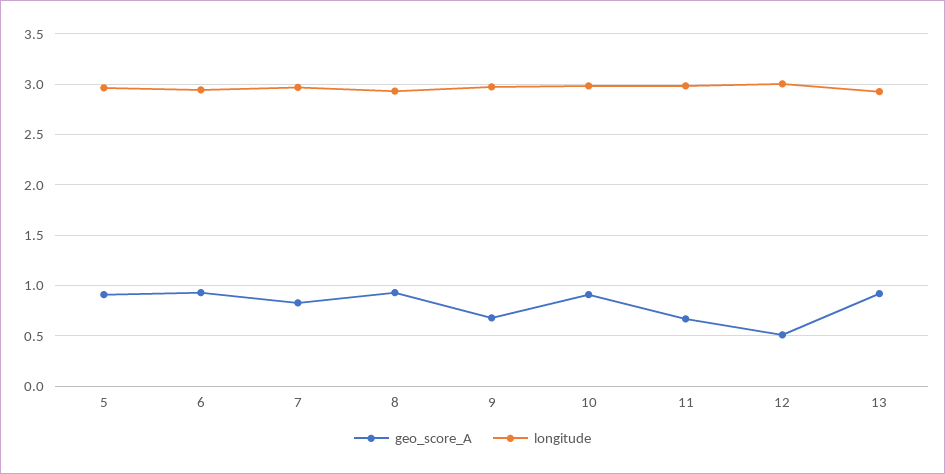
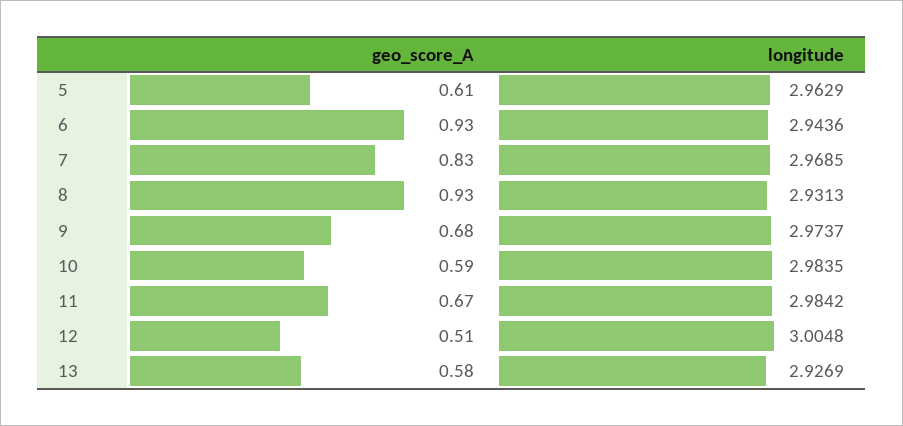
geo_score_A, 5: 0.9 -> 0.61
geo_score_A, 10: 0.9 -> 0.59
geo_score_A, 13: 0.9 -> 0.58

